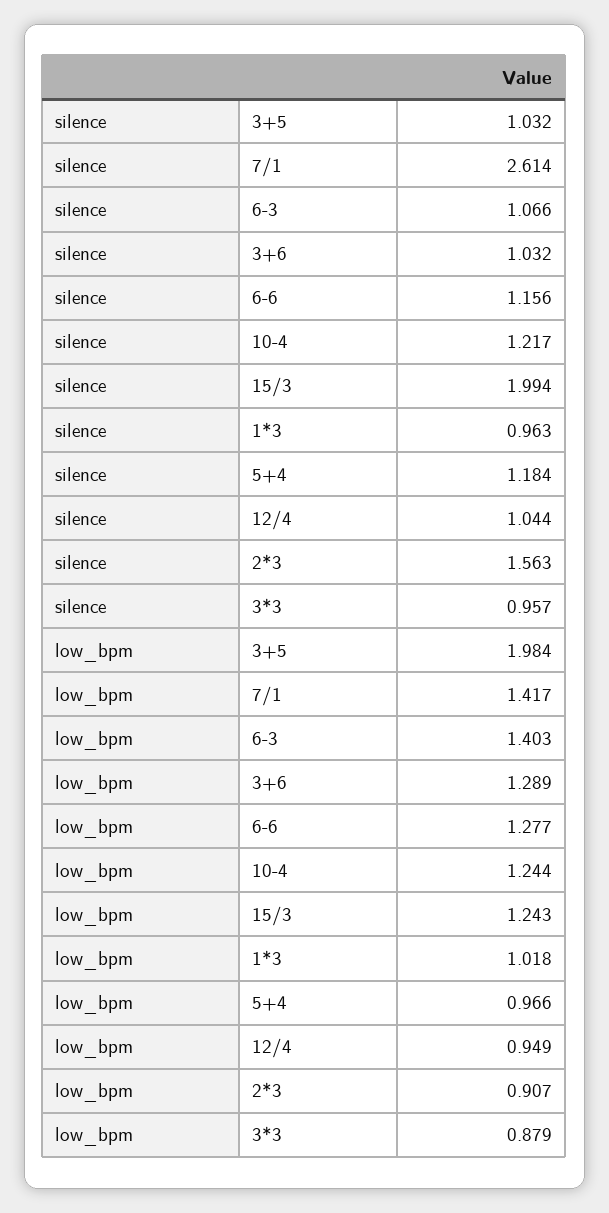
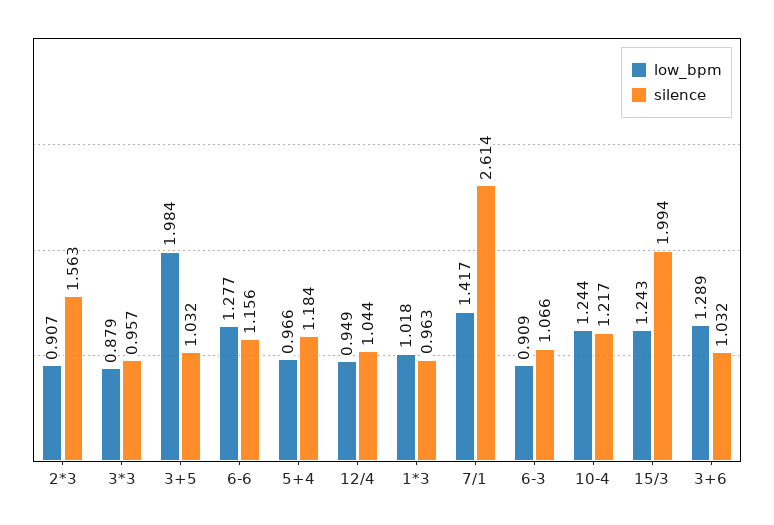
low_bpm, 6-3: 1.403 -> 0.909

